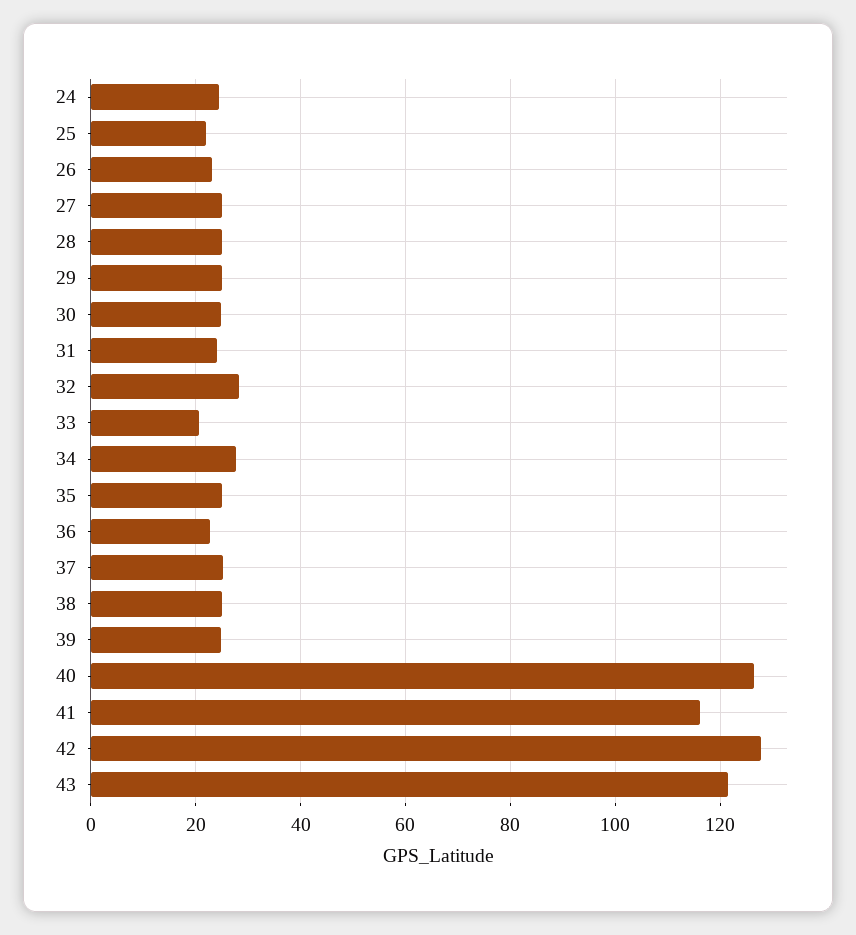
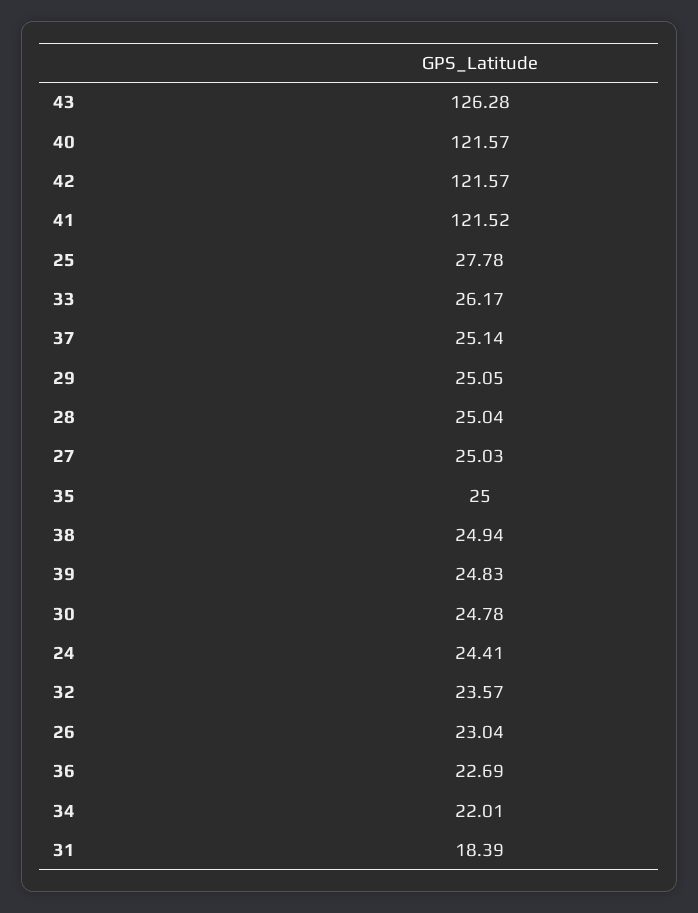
25: 22 -> 27.78
31: 24 -> 18.39
32: 28 -> 23.57
33: 20 -> 26.17
34: 28 -> 22.01
40: 126 -> 121.57
41: 116 -> 121.52
42: 128 -> 121.57
43: 122 -> 126.28

